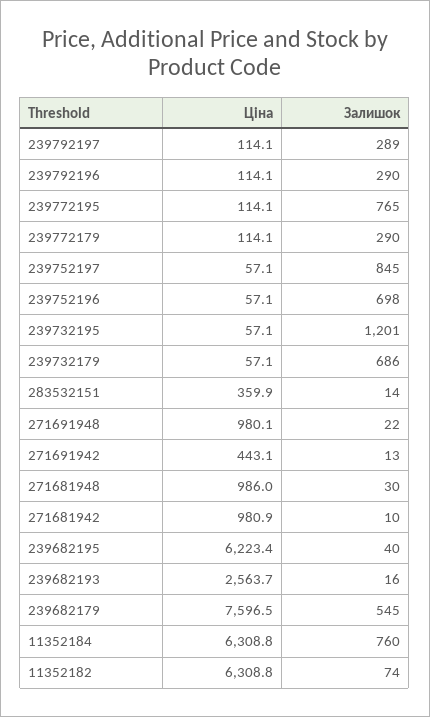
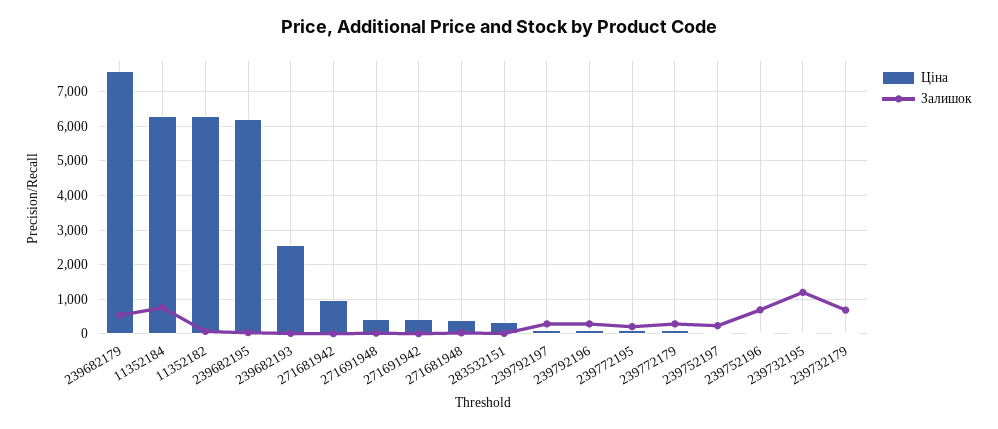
Залишок, 239772195: 765 -> 200
Залишок, 239752197: 845 -> 200
Ціна, 271691948: 980.1 -> 400
Ціна, 271681948: 986 -> 400

